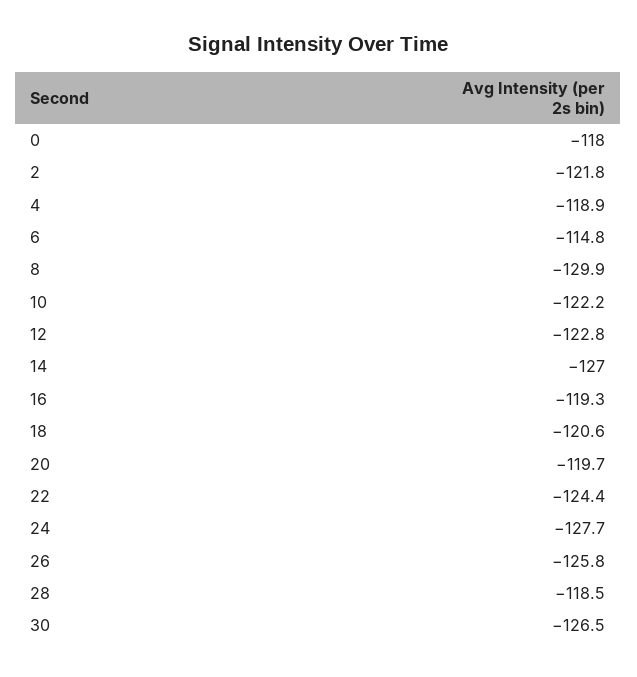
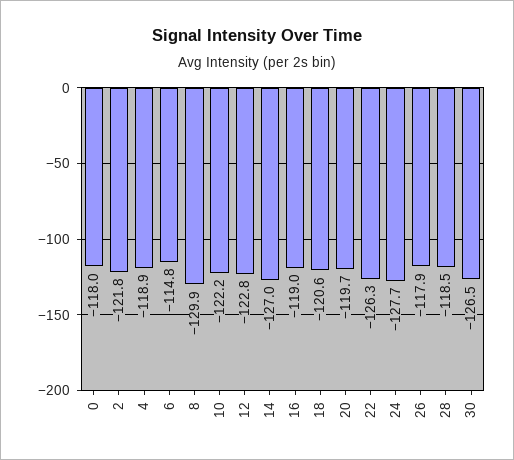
16: -119.3 -> -119
22: -124.4 -> -126.3
26: -125.8 -> -117.9

